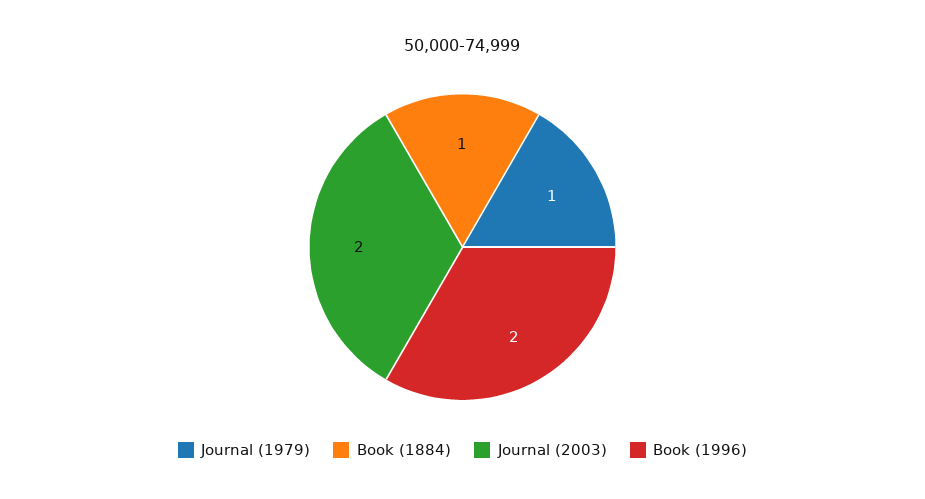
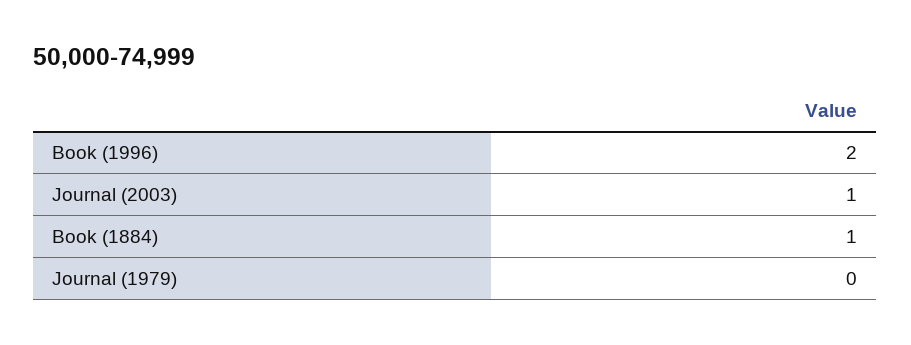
Journal (1979): 1 -> 0
Journal (2003): 2 -> 1

